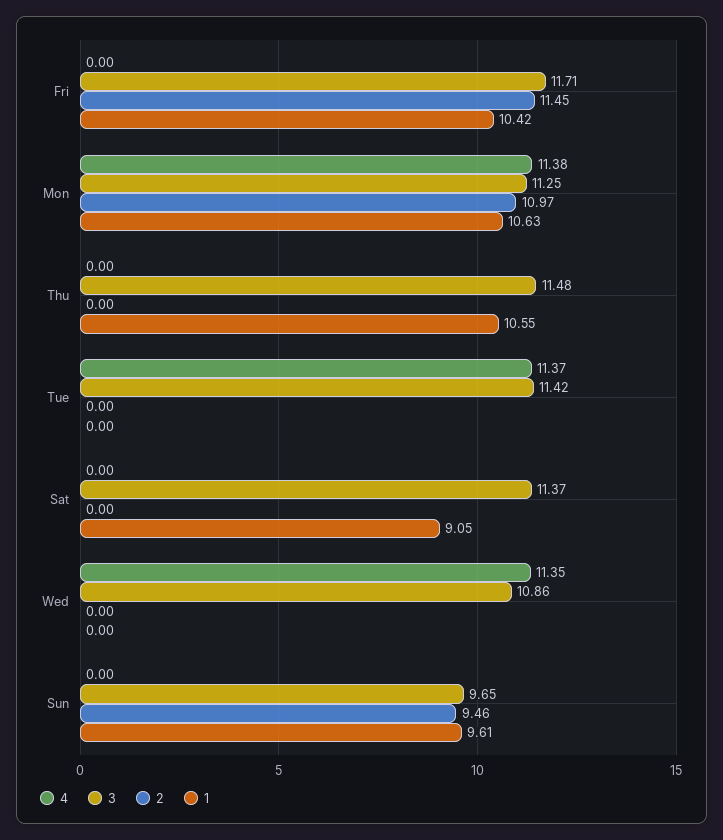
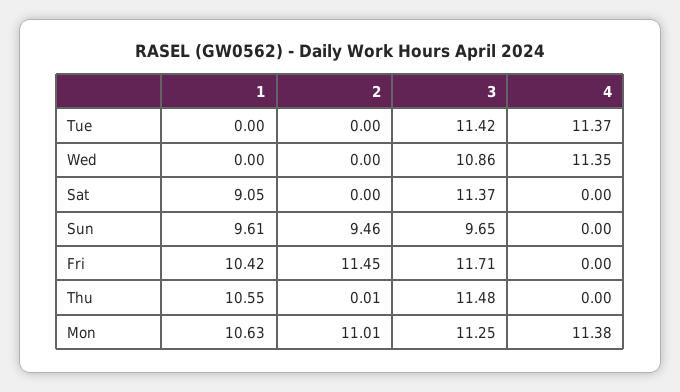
2, Mon: 10.97 -> 11.01
2, Thu: 0 -> 0.01

